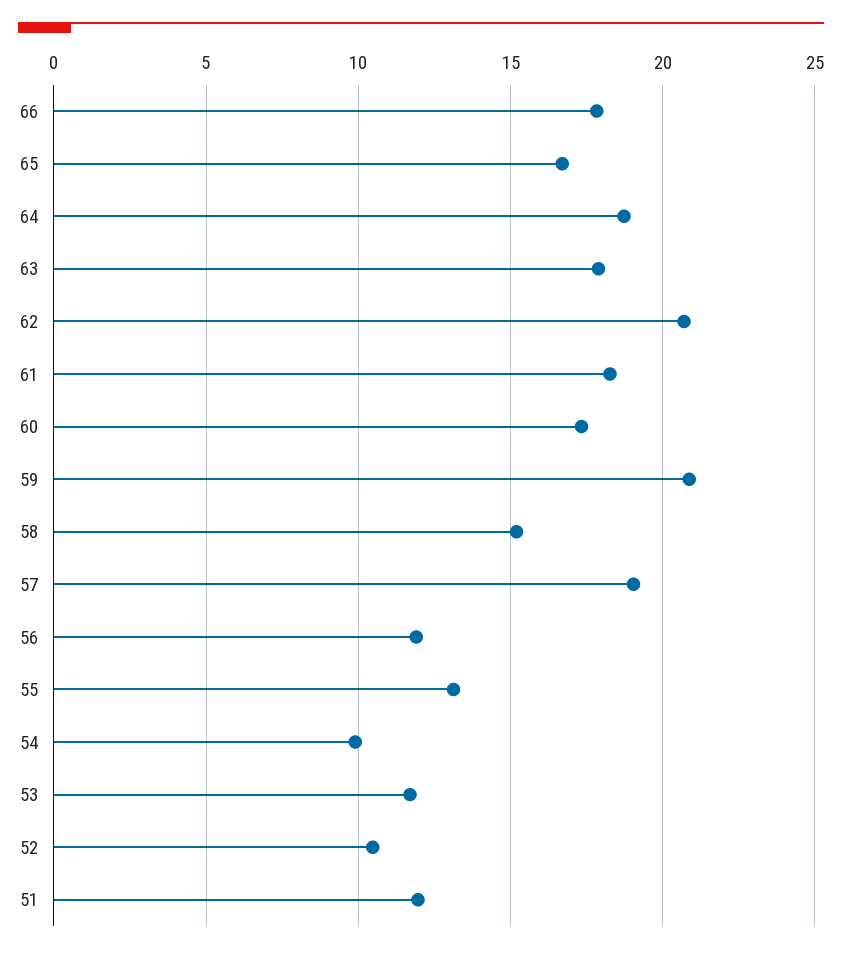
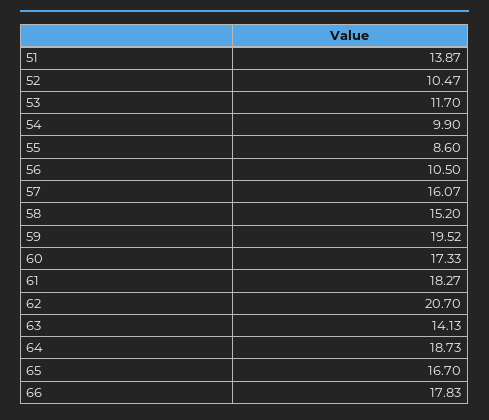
63: 18 -> 14.13
59: 21 -> 19.52
57: 19 -> 16.07
56: 12 -> 10.5
55: 13 -> 8.6
51: 12 -> 13.87

